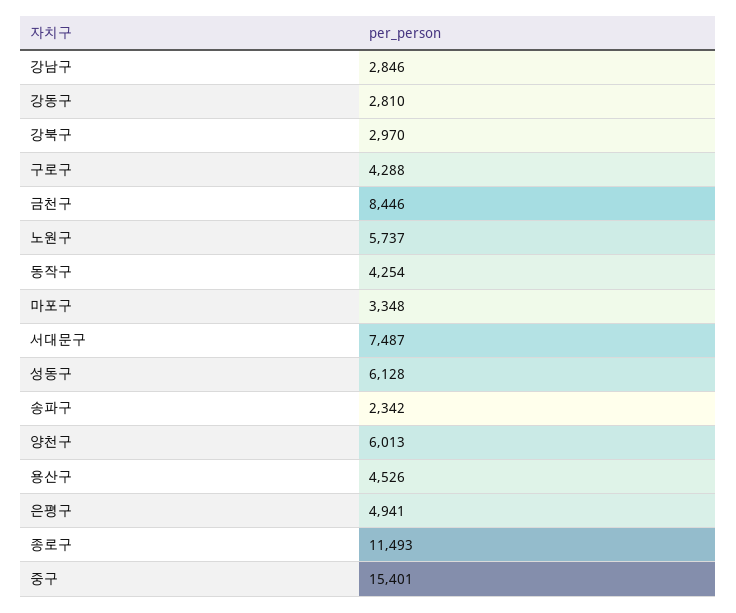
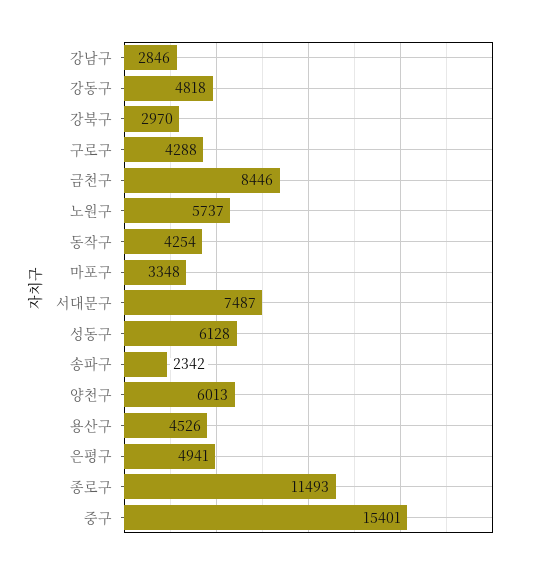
강동구: 2810 -> 4818

